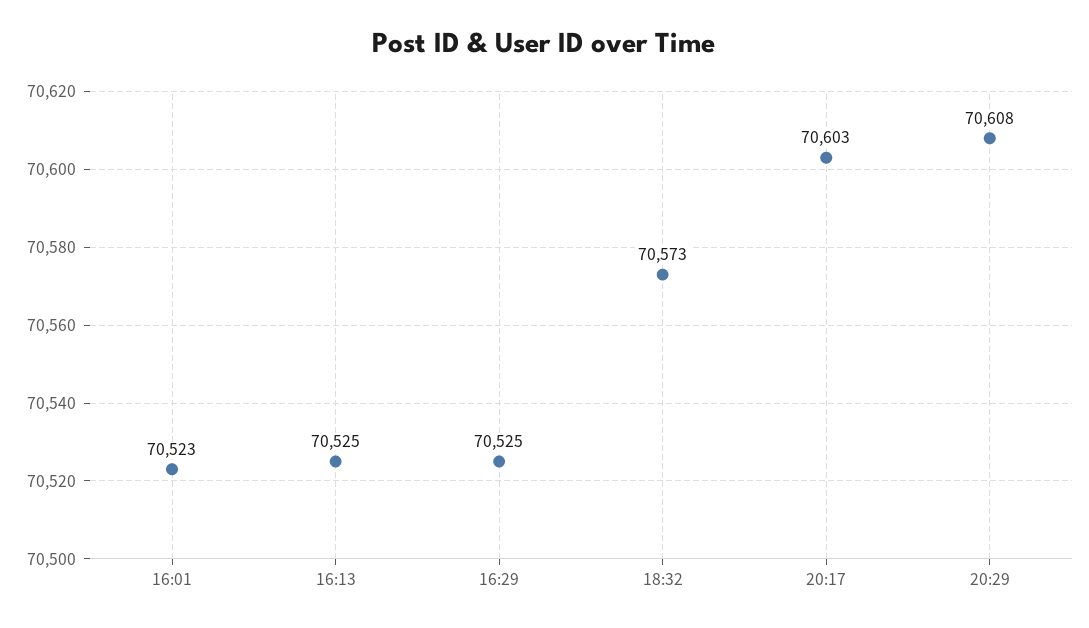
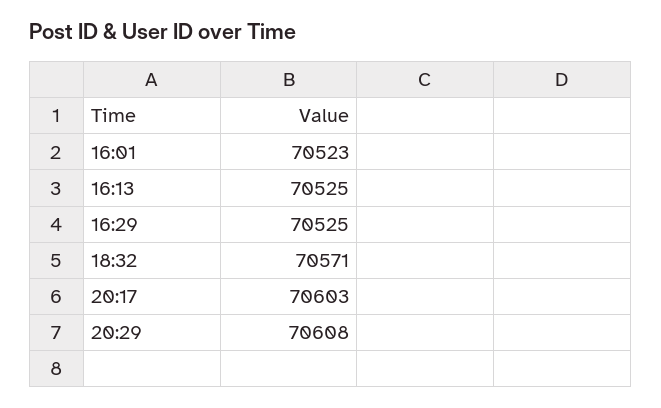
18:32: 70573 -> 70571

